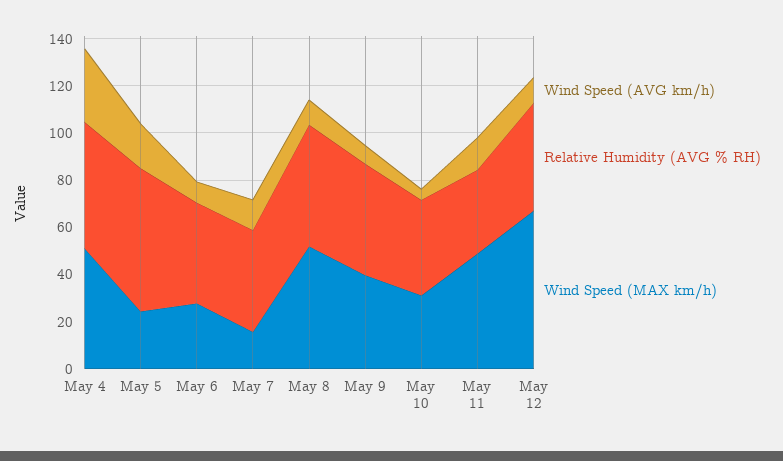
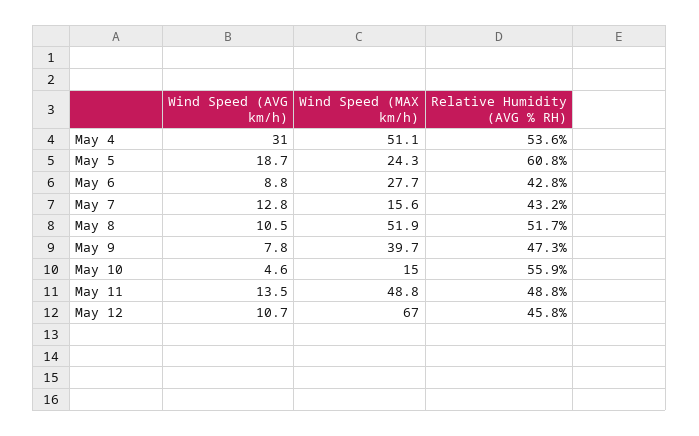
Relative Humidity (AVG % RH), May 10: 40 -> 55.9
Wind Speed (MAX km/h), May 10: 30 -> 15
Relative Humidity (AVG % RH), May 11: 35 -> 48.8

